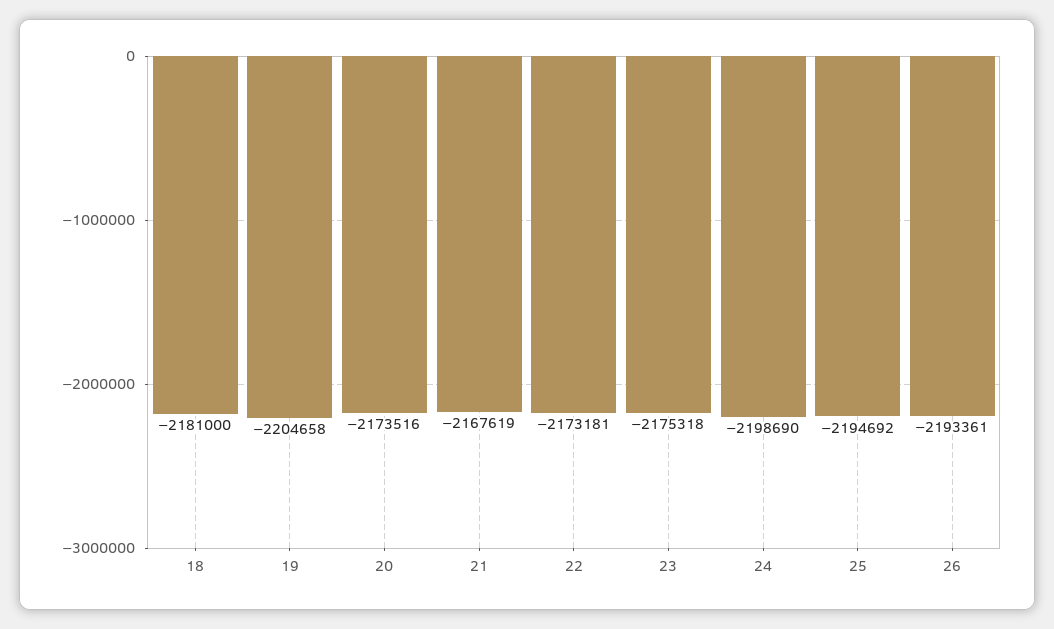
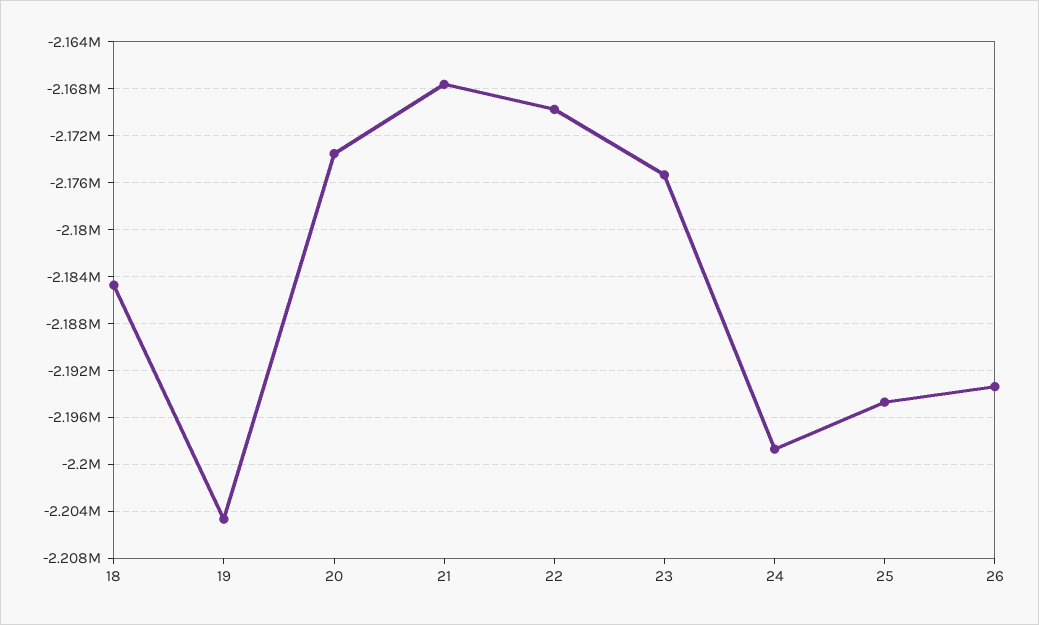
18: -2181000 -> -2185000
22: -2173181 -> -2170000

